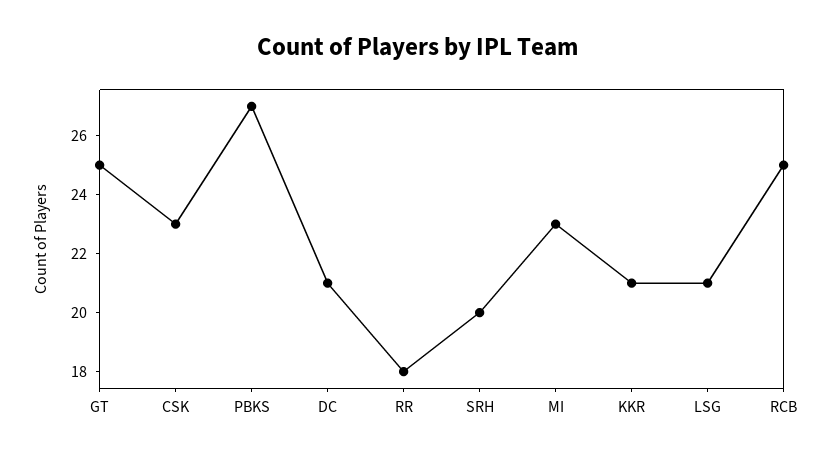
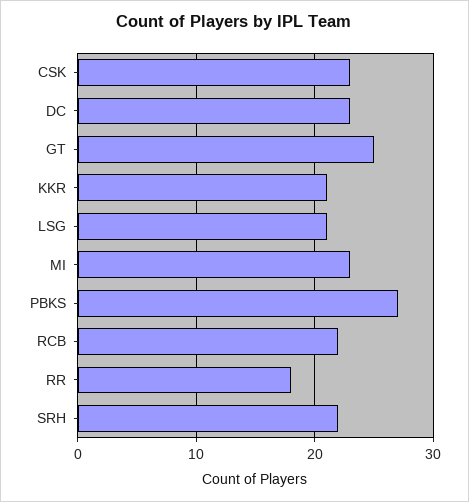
DC: 21 -> 23
SRH: 20 -> 22
RCB: 25 -> 22

